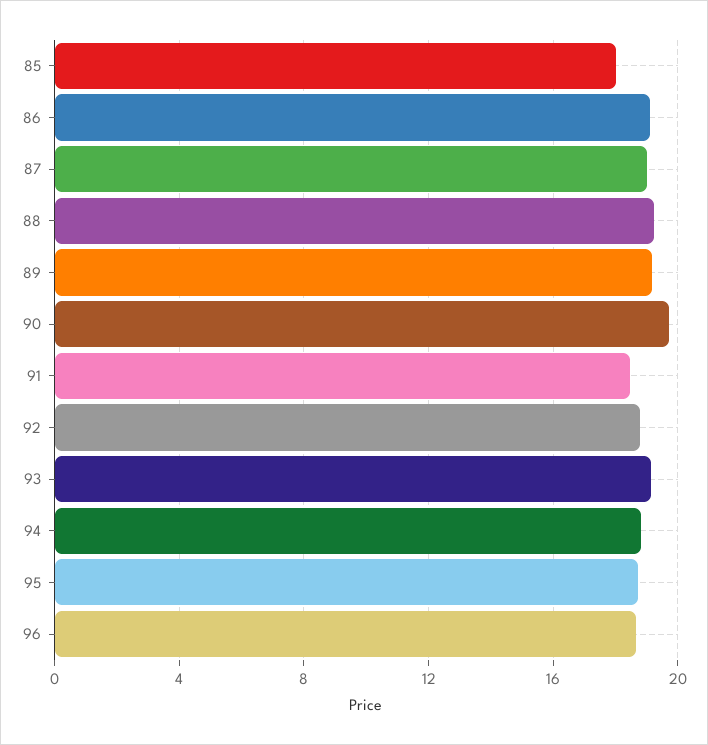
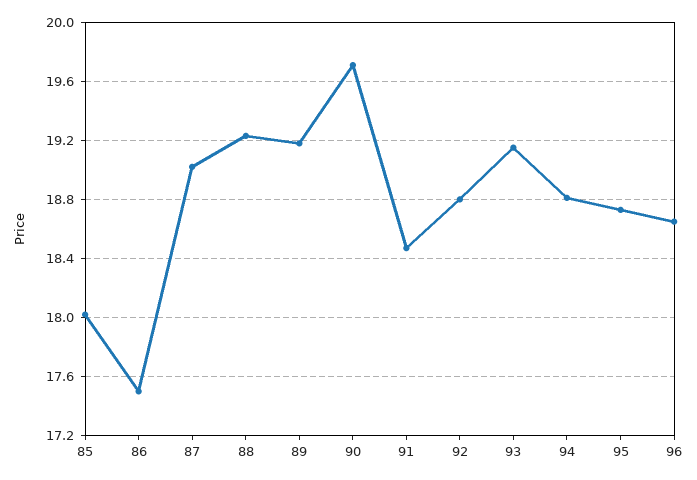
86: 19 -> 17.5

